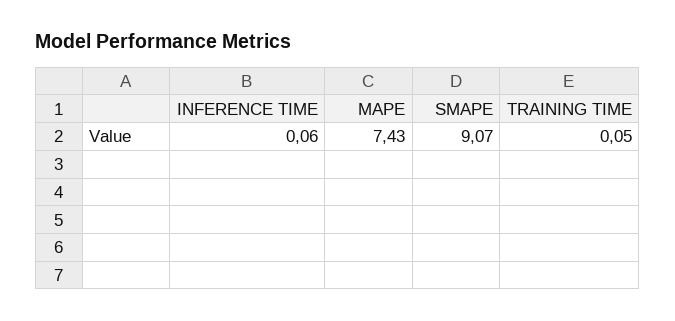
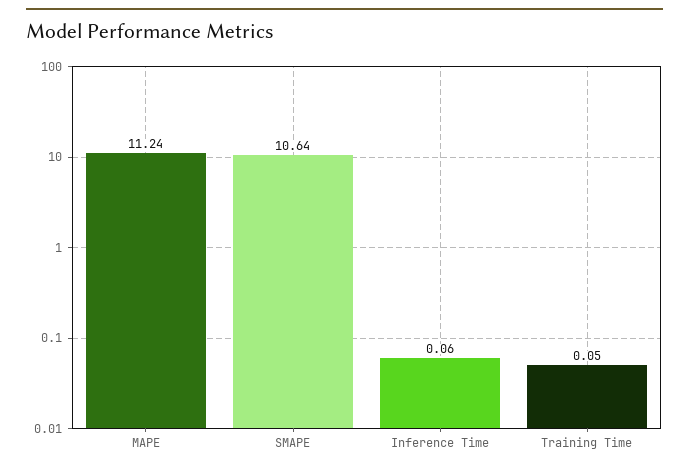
MAPE: 7.43 -> 11.24
SMAPE: 9.07 -> 10.64

